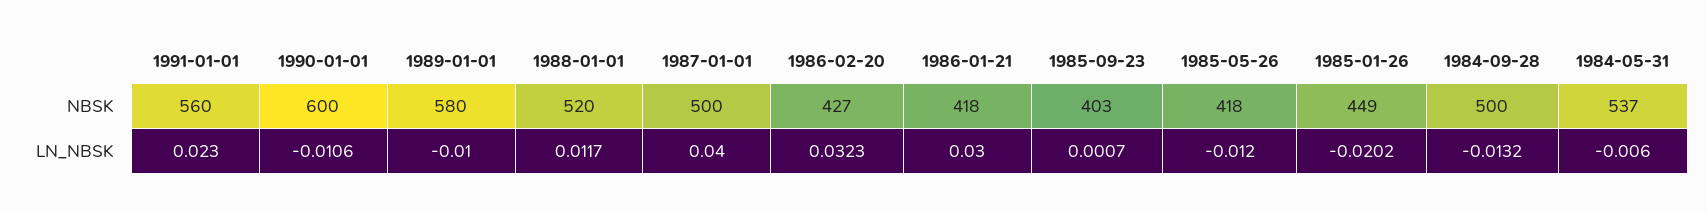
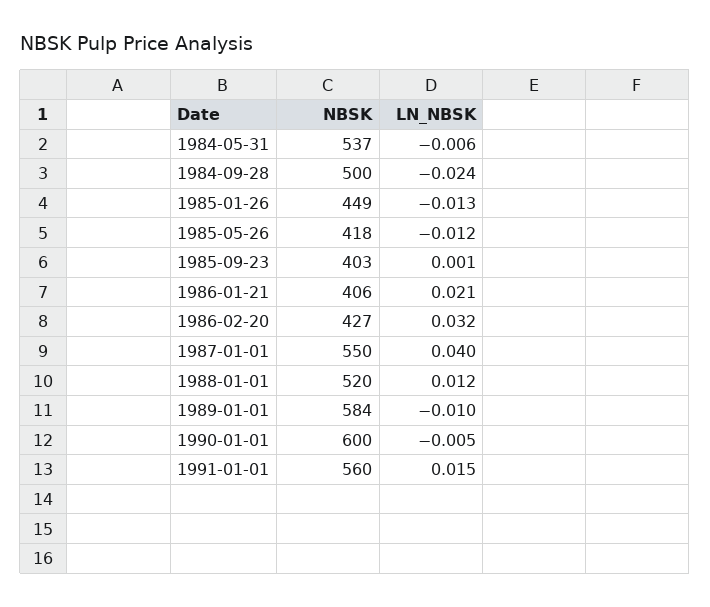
1989-01-01, NBSK: 580 -> 584
1987-01-01, NBSK: 500 -> 550
1986-01-21, NBSK: 418 -> 406
1991-01-01, LN_NBSK: 0.023 -> 0.015
1990-01-01, LN_NBSK: -0.0106 -> -0.005
1986-01-21, LN_NBSK: 0.03 -> 0.021
1985-01-26, LN_NBSK: -0.0202 -> -0.013
1984-09-28, LN_NBSK: -0.0132 -> -0.024

